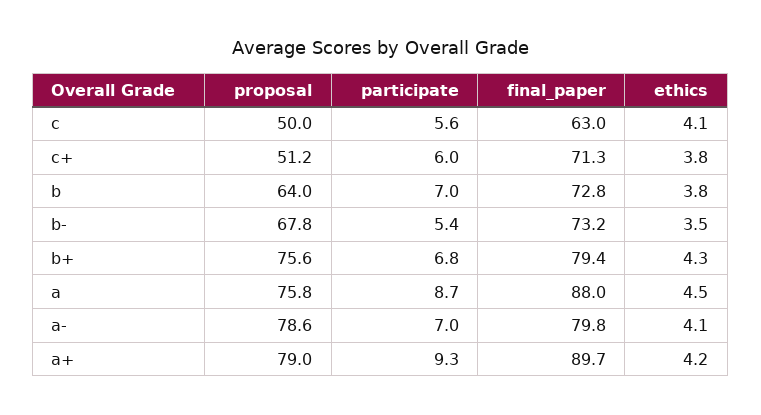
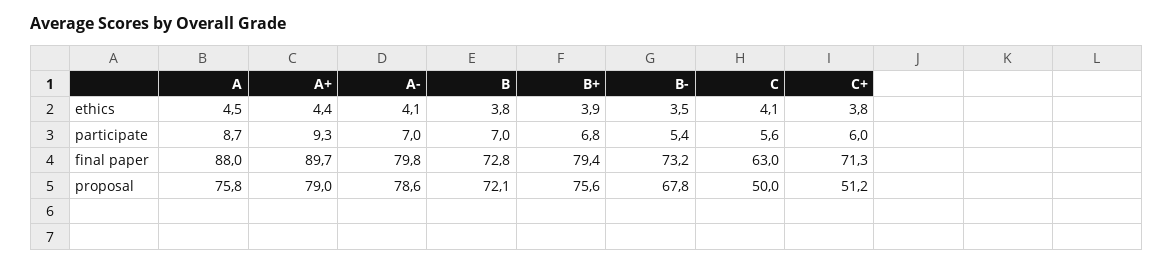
proposal, b: 64 -> 72.1
ethics, b+: 4.3 -> 3.9
ethics, a+: 4.2 -> 4.4

